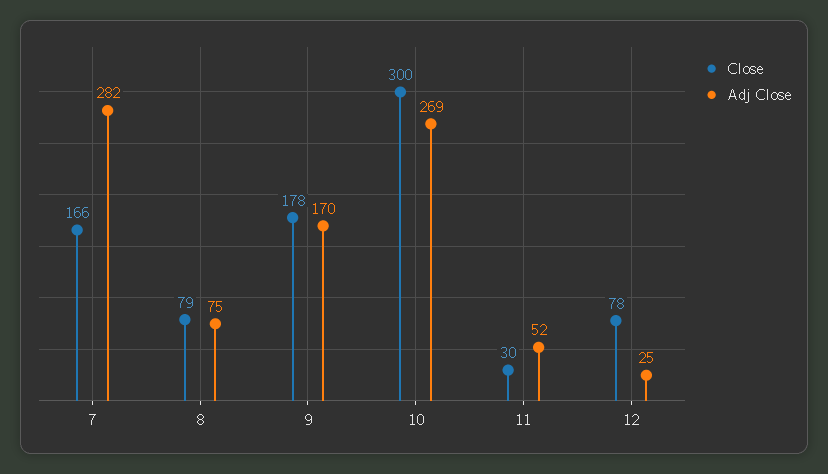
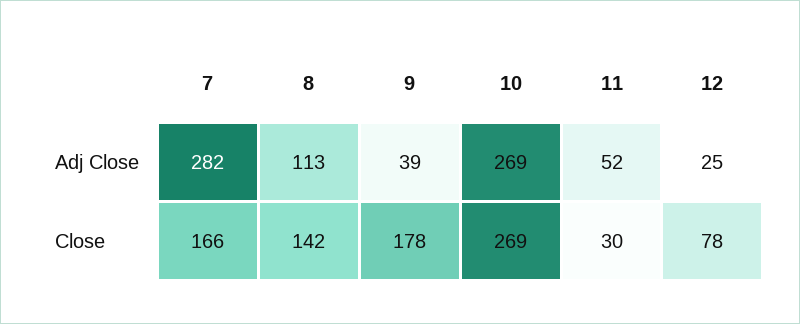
Close, 8: 79 -> 142
Adj Close, 8: 75 -> 113
Adj Close, 9: 170 -> 39
Close, 10: 300 -> 269

